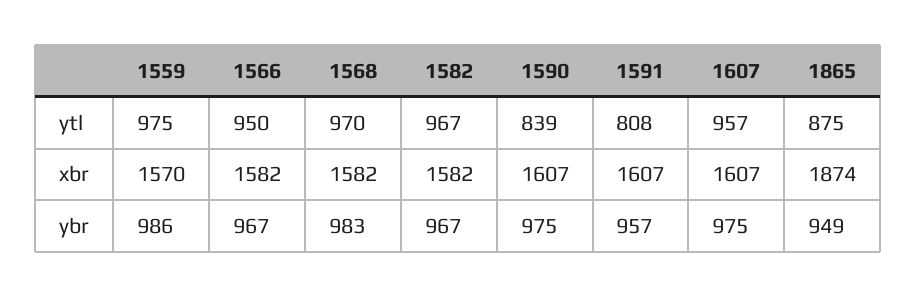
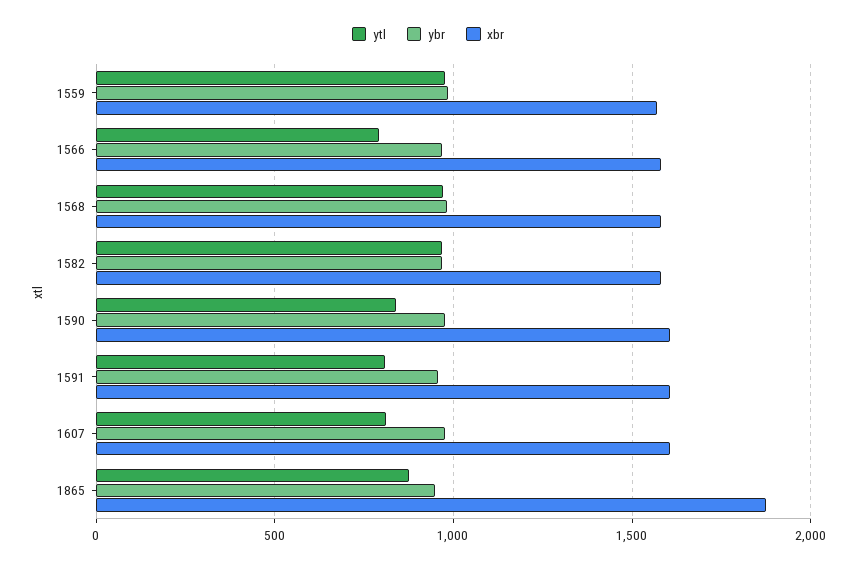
ytl, 1566: 950 -> 800
ytl, 1607: 957 -> 800

